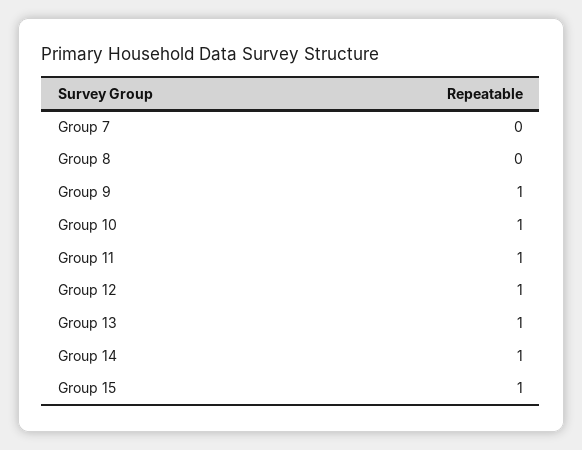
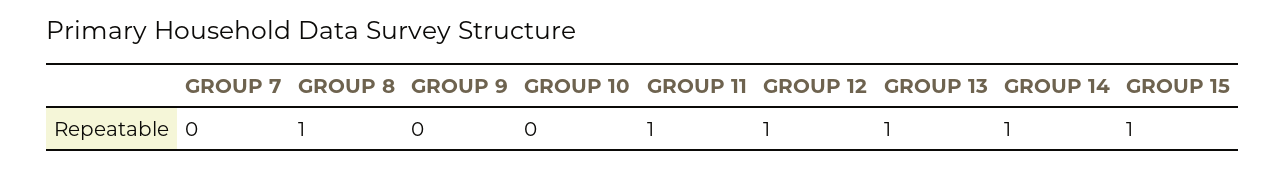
Group 8: 0 -> 1
Group 9: 1 -> 0
Group 10: 1 -> 0

